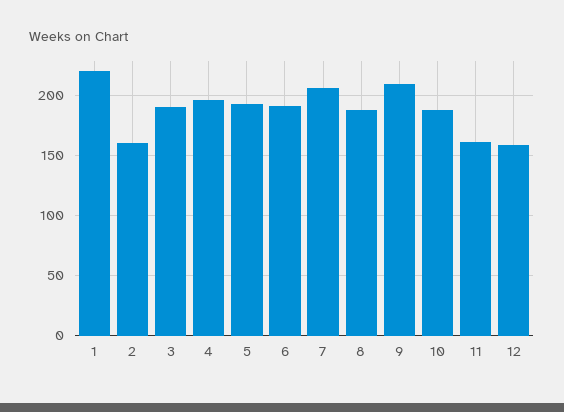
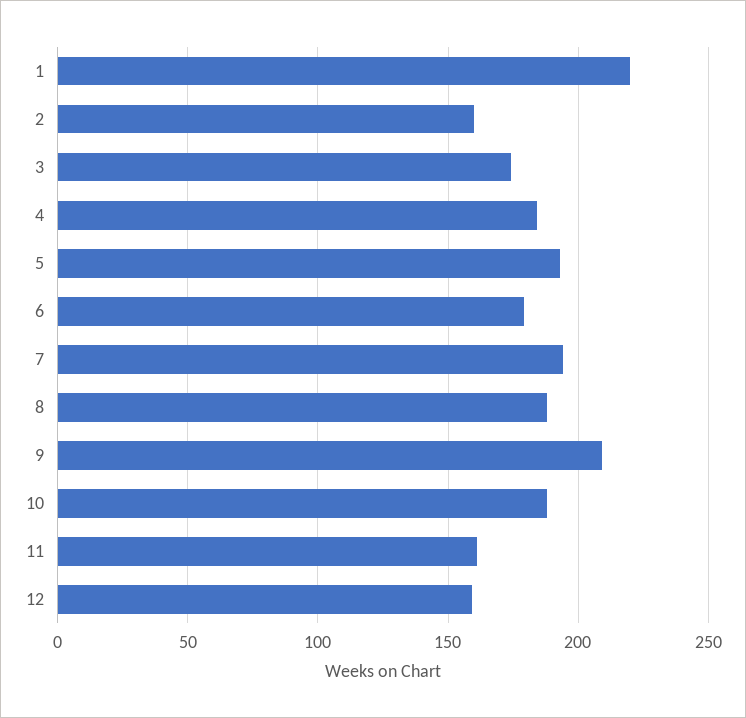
3: 190 -> 175
4: 195 -> 185
6: 190 -> 180
7: 205 -> 195

